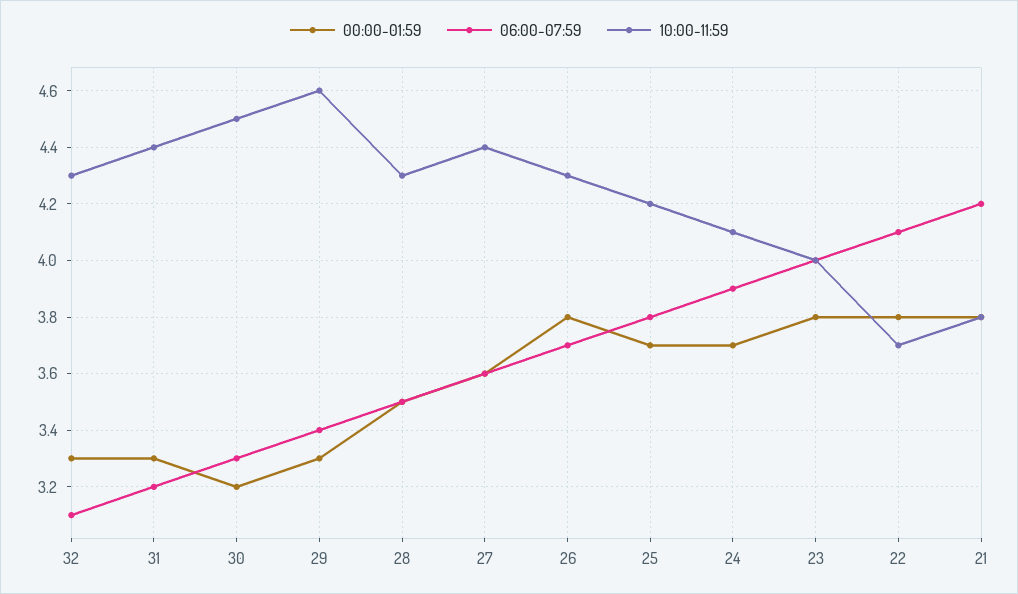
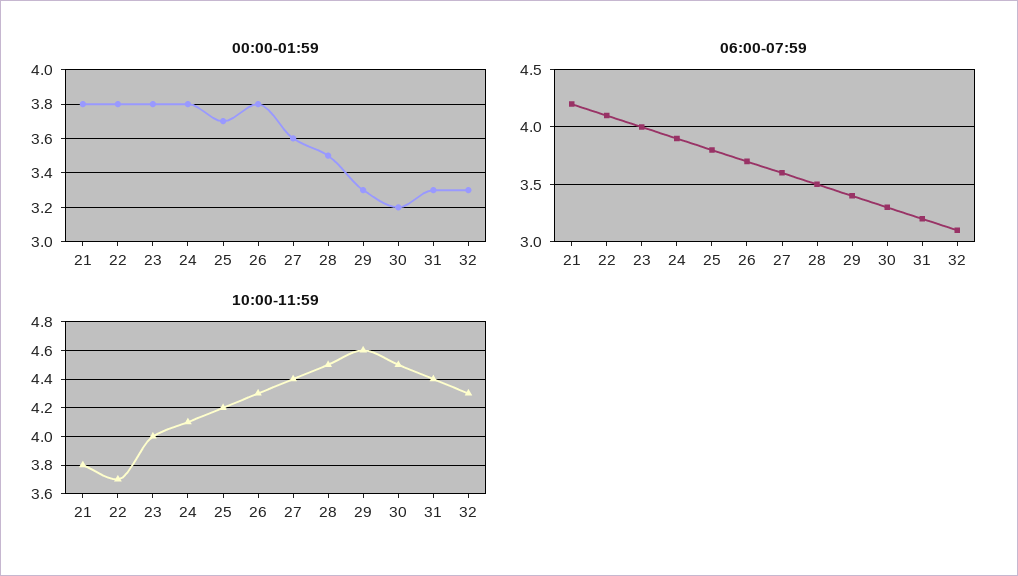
10:00-11:59, 28: 4.3 -> 4.5
00:00-01:59, 24: 3.7 -> 3.8

